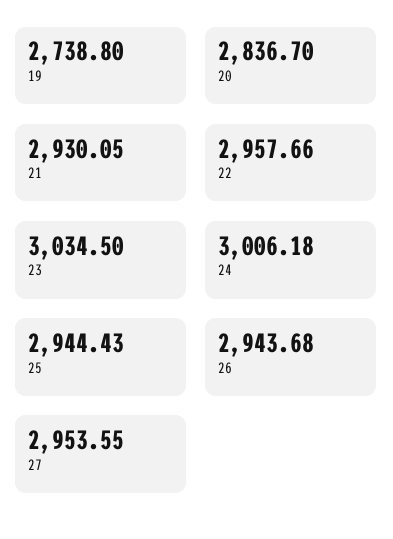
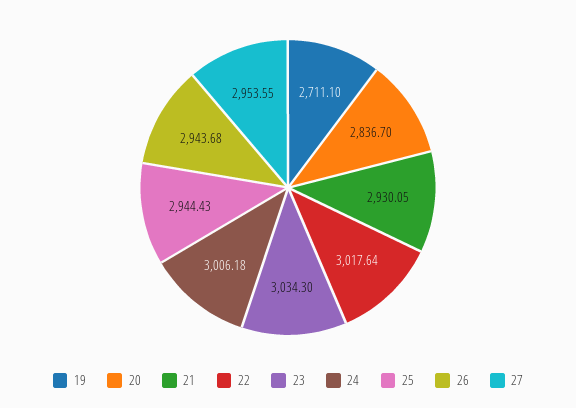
19: 2738.8 -> 2711.1
22: 2957.66 -> 3017.64
23: 3034.5 -> 3034.3

